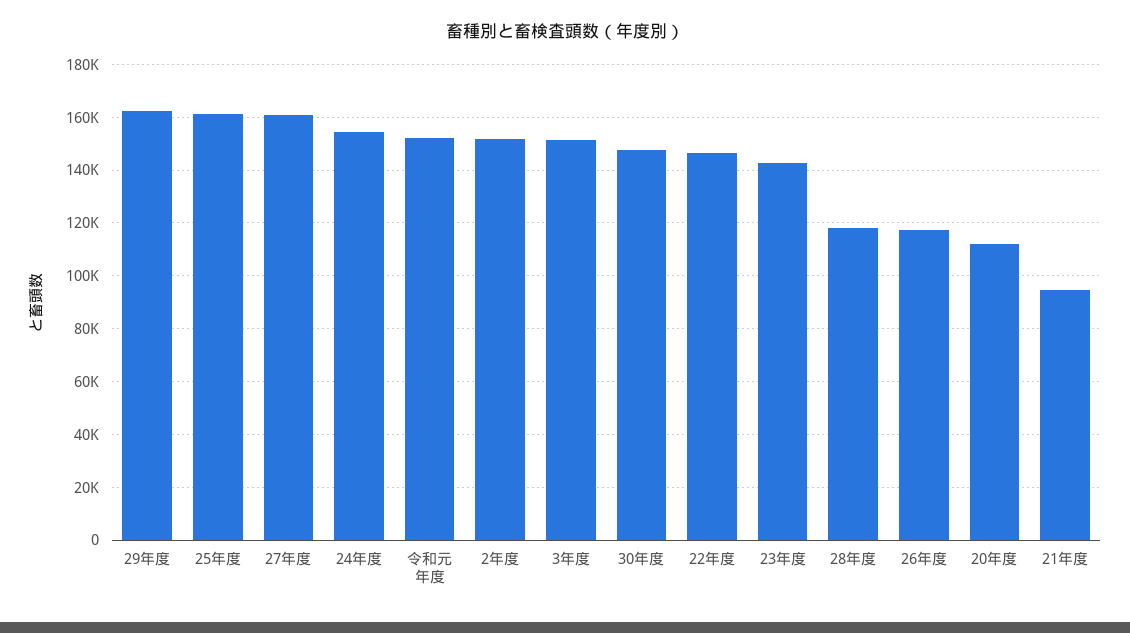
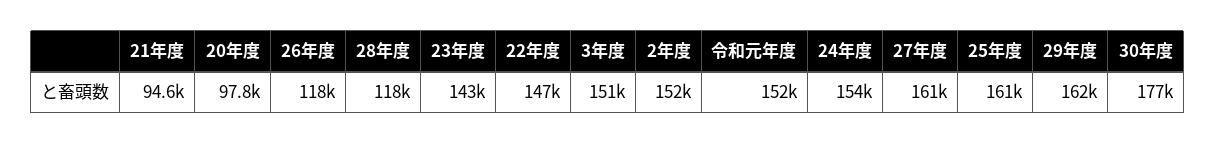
30年度: 147500 -> 177000
20年度: 112500 -> 97800

